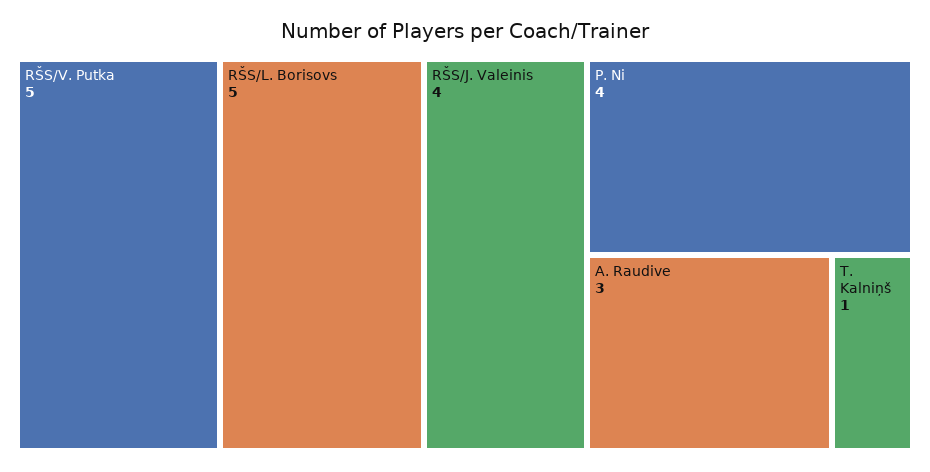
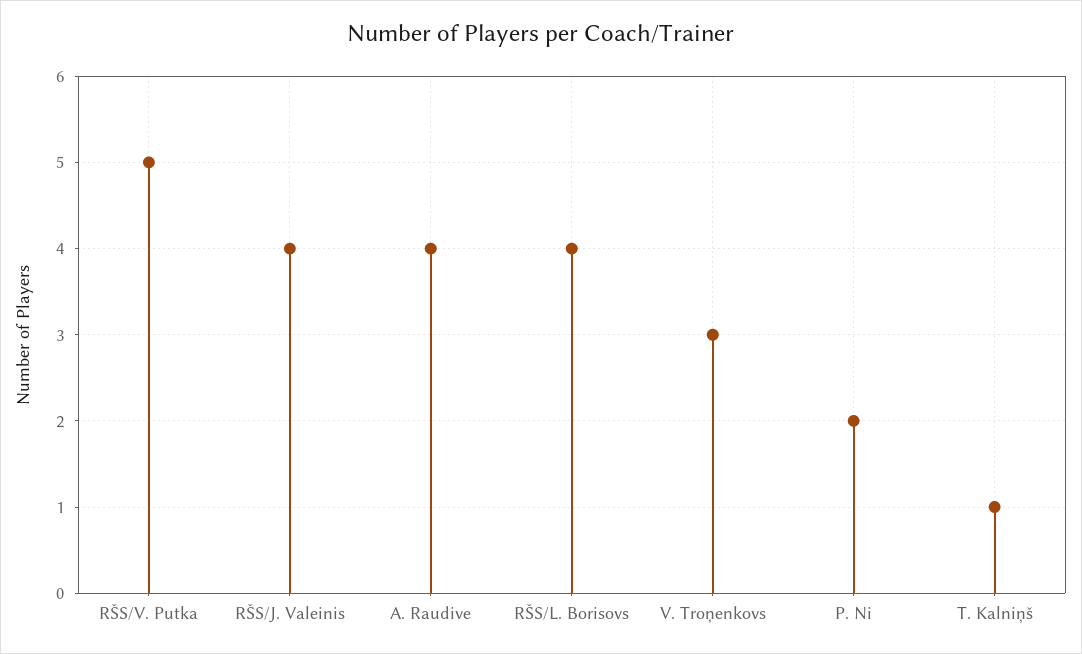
RŠS/L. Borisovs: 5 -> 4
P. Ni: 4 -> 2
A. Raudive: 3 -> 4
V. Troņenkovs: none -> 3

